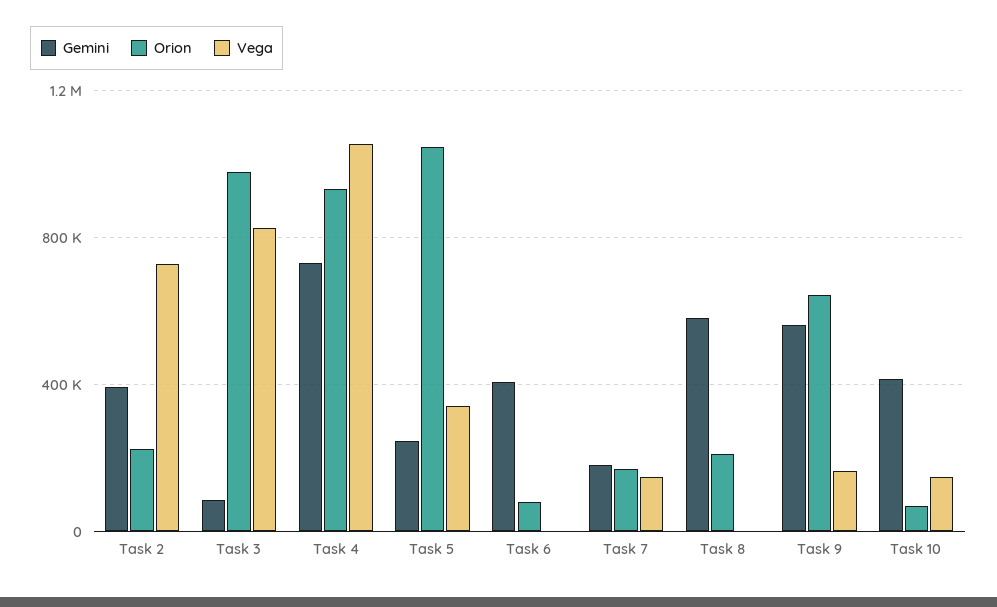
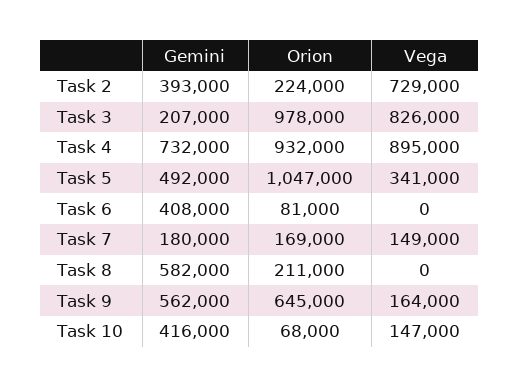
Gemini, Task 3: 100000 -> 207000
Vega, Task 4: 1050000 -> 895000
Gemini, Task 5: 250000 -> 492000

